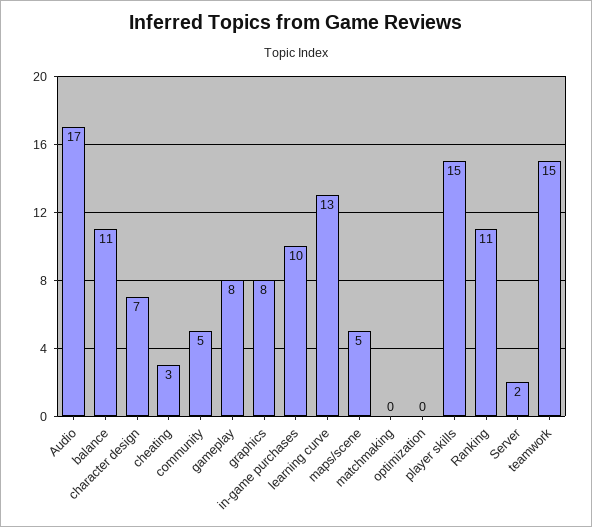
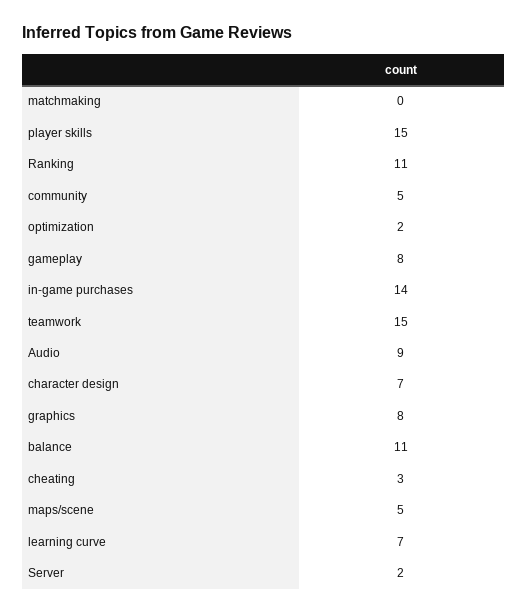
Audio: 17 -> 9
in-game purchases: 10 -> 14
learning curve: 13 -> 7
optimization: 0 -> 2

